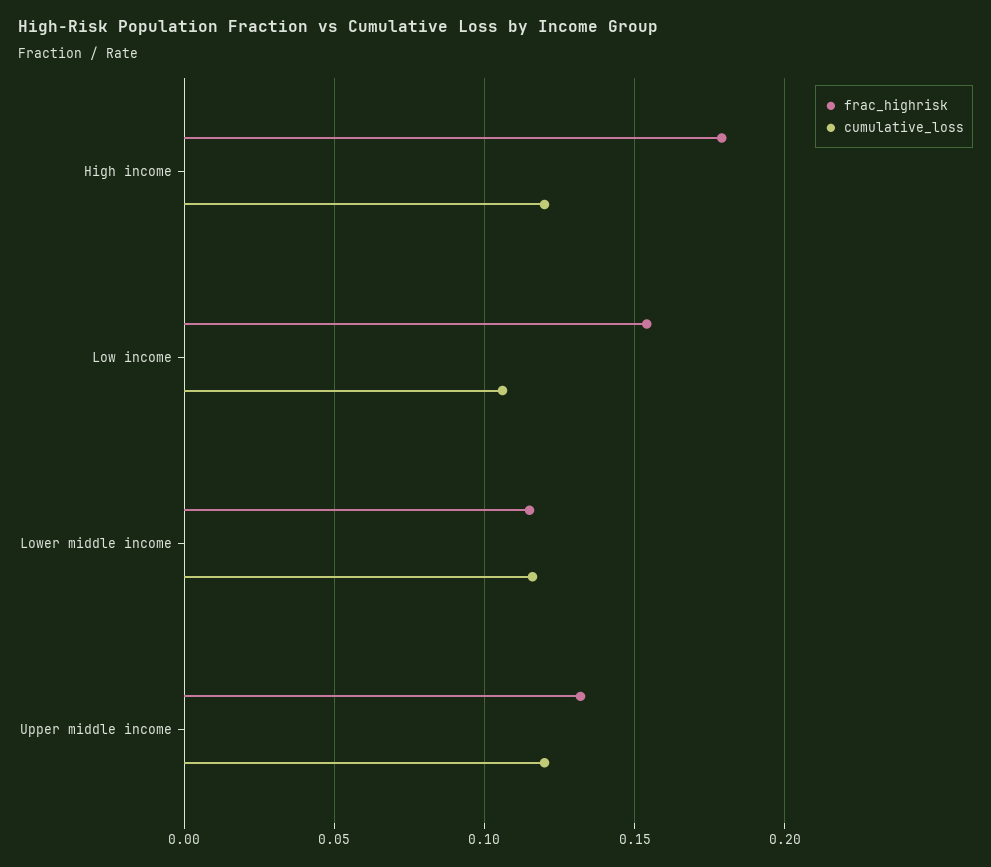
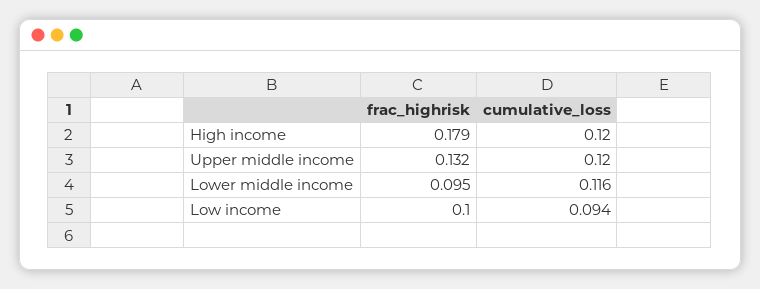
frac_highrisk, Low income: 0.155 -> 0.1
cumulative_loss, Low income: 0.105 -> 0.094
frac_highrisk, Lower middle income: 0.115 -> 0.095

